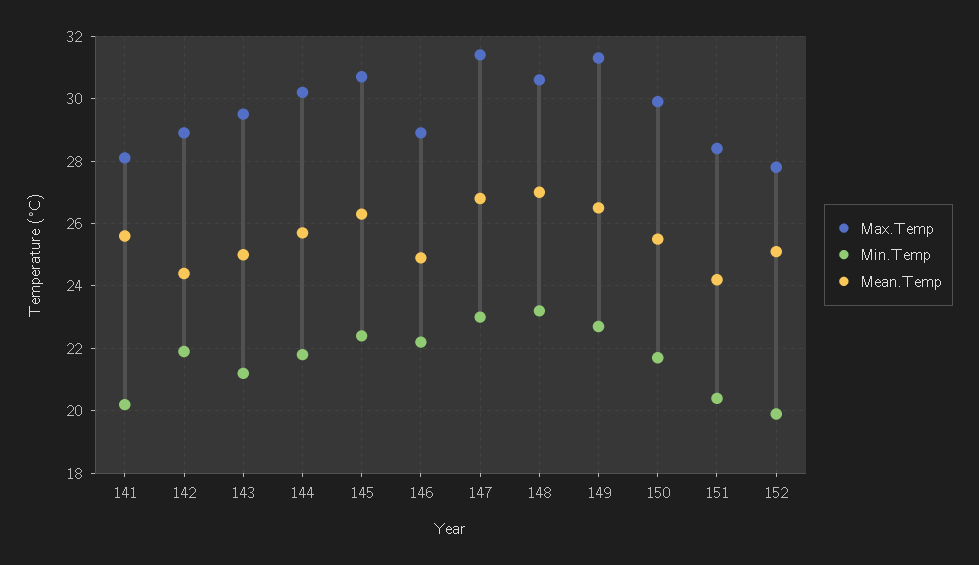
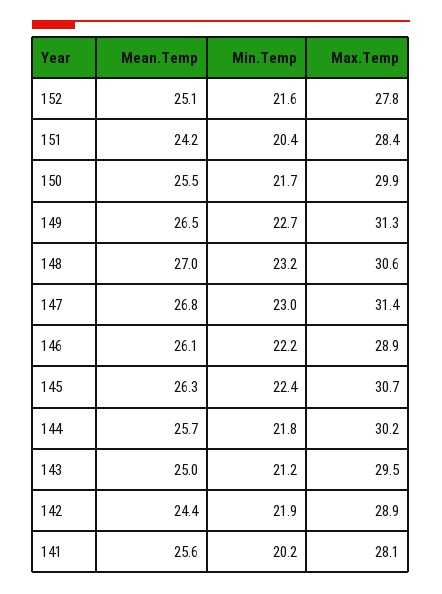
Mean.Temp, 146: 25 -> 26.1
Min.Temp, 152: 20 -> 21.6

